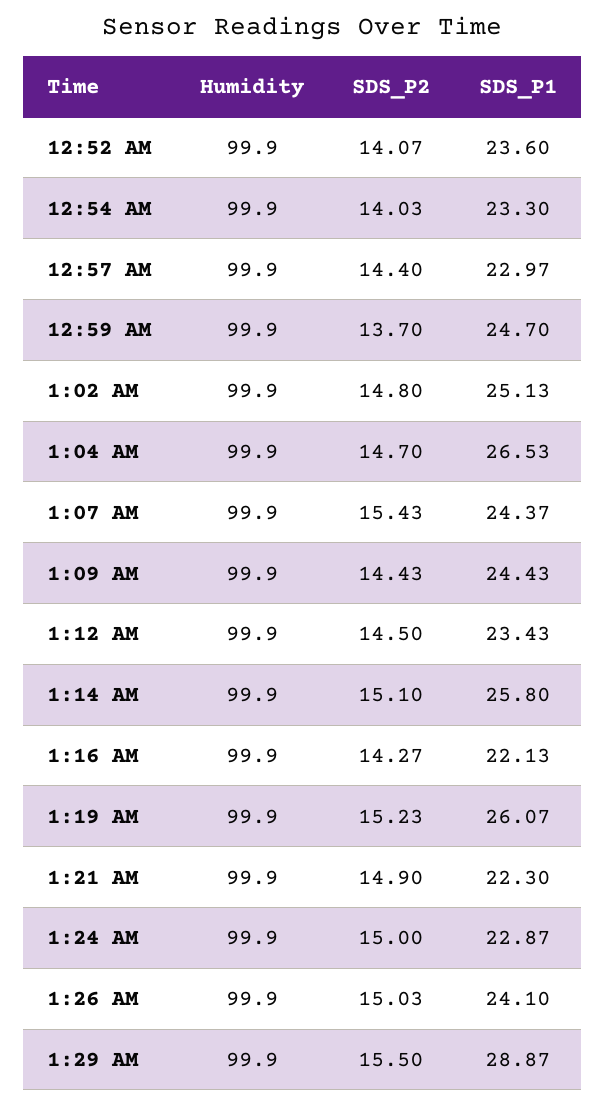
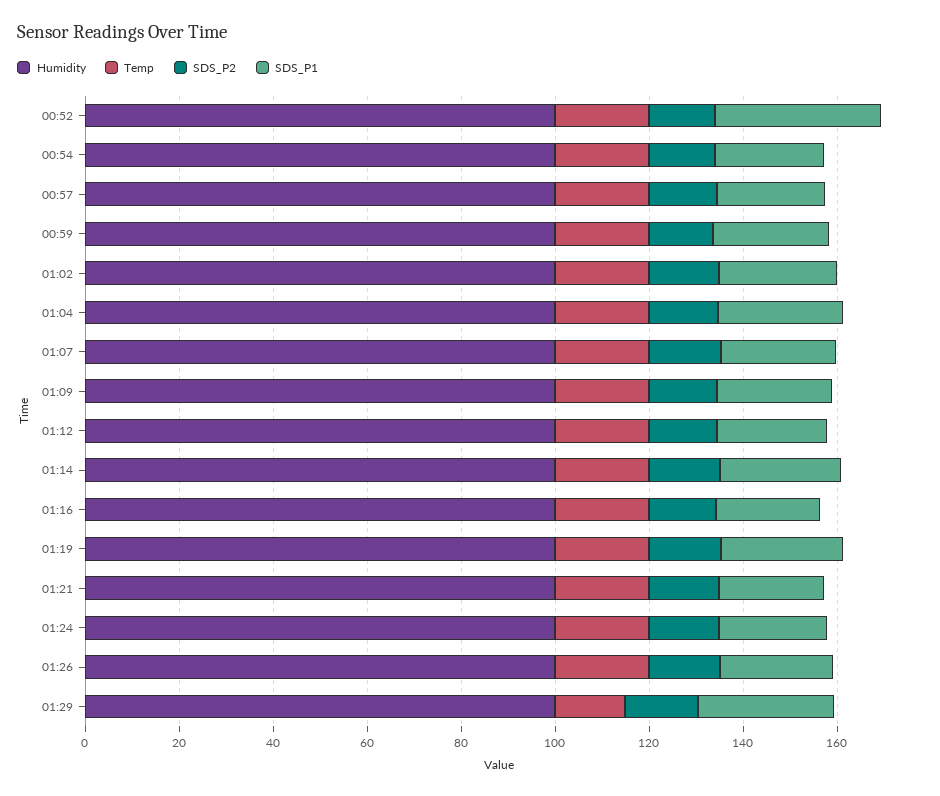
SDS_P1, 12:52 AM: 23.6 -> 35
Temp, 12:52 AM: none -> 20
Temp, 12:54 AM: none -> 20
Temp, 12:57 AM: none -> 20
Temp, 12:59 AM: none -> 20
Temp, 1:02 AM: none -> 20
Temp, 1:04 AM: none -> 20
Temp, 1:07 AM: none -> 20
Temp, 1:09 AM: none -> 20
Temp, 1:12 AM: none -> 20
Temp, 1:14 AM: none -> 20
Temp, 1:16 AM: none -> 20
Temp, 1:19 AM: none -> 20
Temp, 1:21 AM: none -> 20
Temp, 1:24 AM: none -> 20
Temp, 1:26 AM: none -> 20
Temp, 1:29 AM: none -> 15

